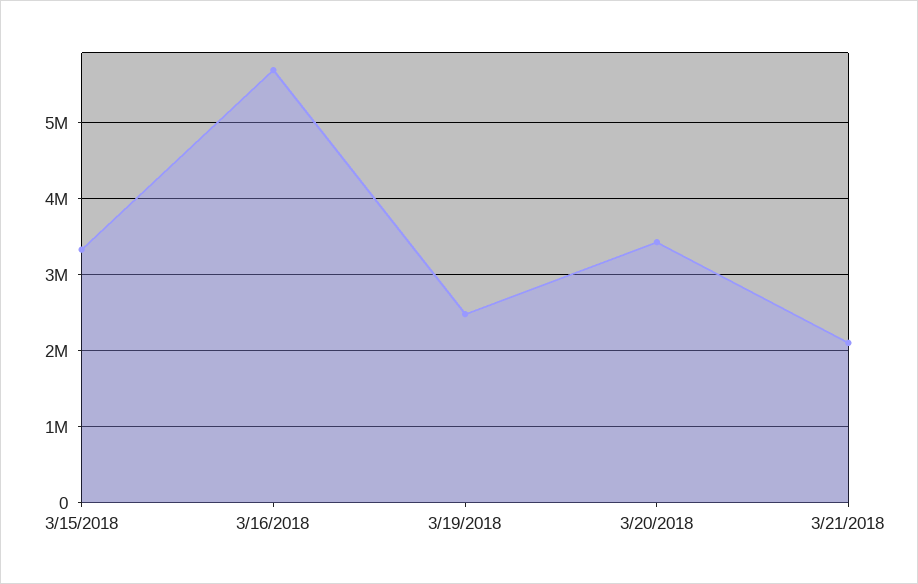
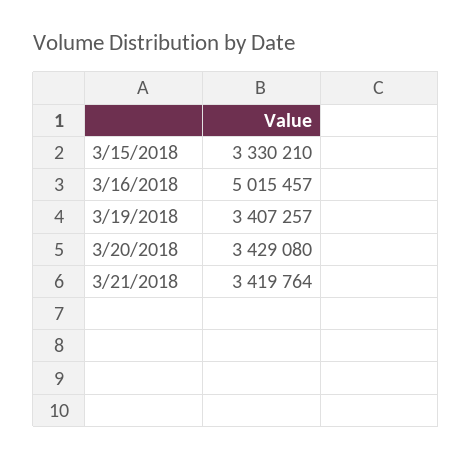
3/16/2018: 5700000 -> 5015457
3/19/2018: 2500000 -> 3407257
3/21/2018: 2100000 -> 3419764

